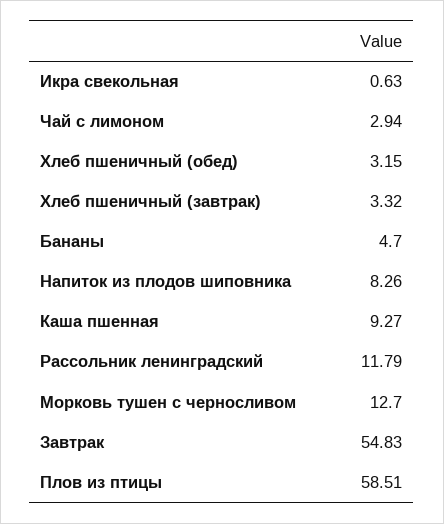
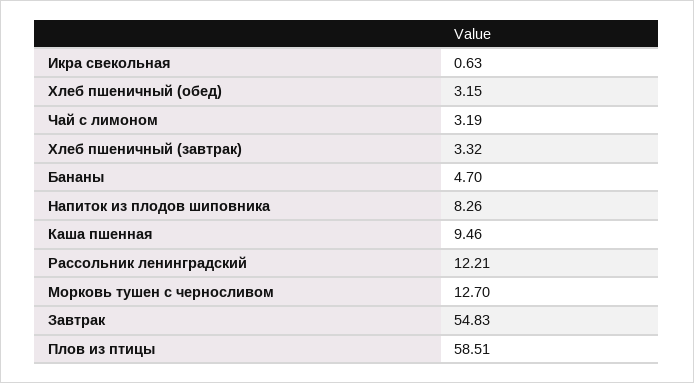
Чай с лимоном: 2.94 -> 3.19
Каша пшенная: 9.27 -> 9.46
Рассольник ленинградский: 11.79 -> 12.21

